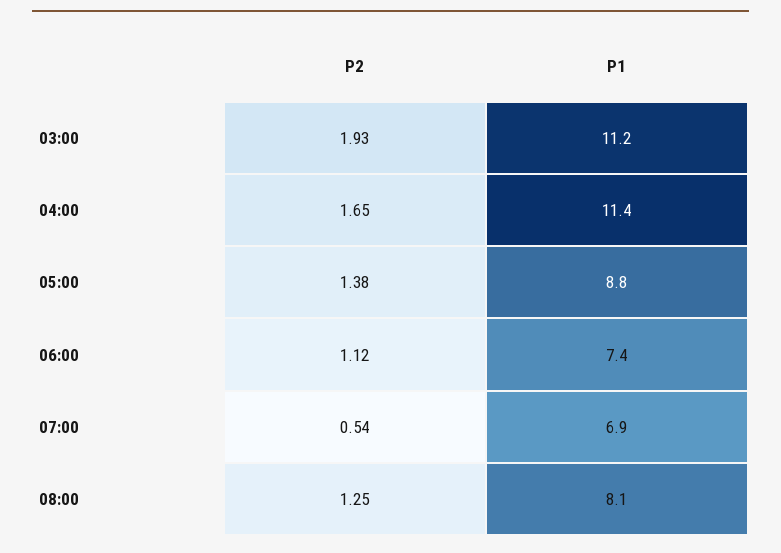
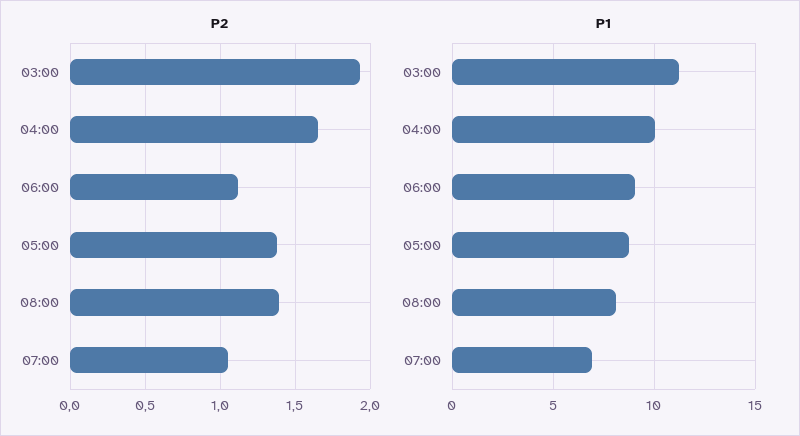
P1, 04:00: 11.4 -> 10
P1, 06:00: 7.4 -> 9
P2, 07:00: 0.54 -> 1.05
P2, 08:00: 1.25 -> 1.4

